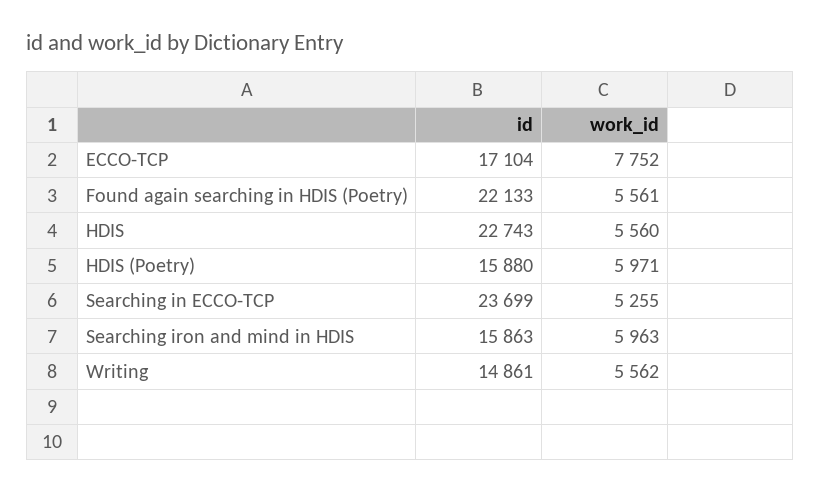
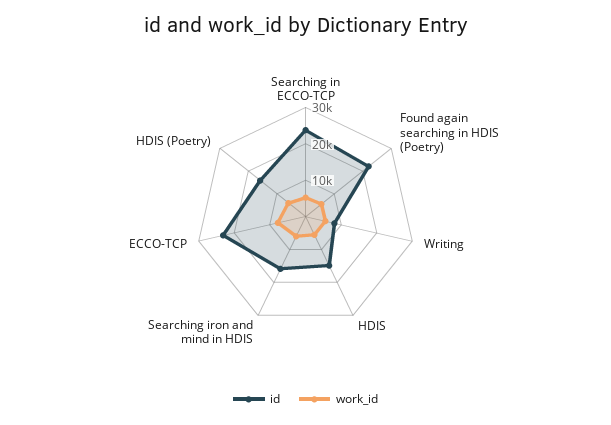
id, ECCO-TCP: 17104 -> 22500
id, HDIS: 22743 -> 15000
id, Writing: 14861 -> 7500

